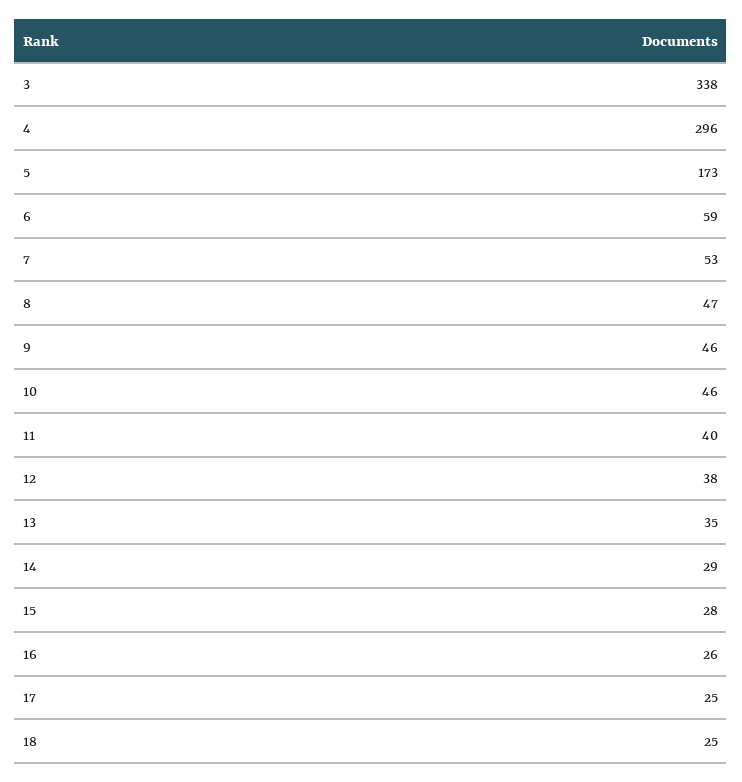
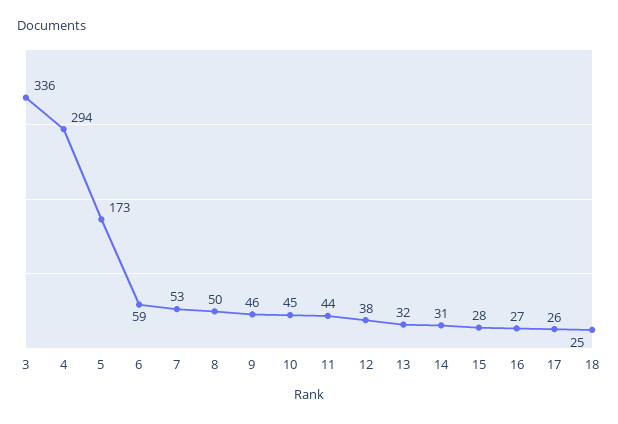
3: 338 -> 336
4: 296 -> 294
8: 47 -> 50
10: 46 -> 45
11: 40 -> 44
13: 35 -> 32
14: 29 -> 31
16: 26 -> 27
17: 25 -> 26

